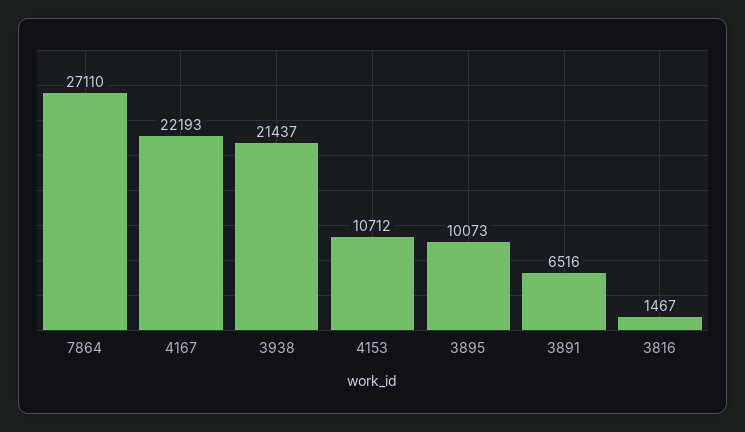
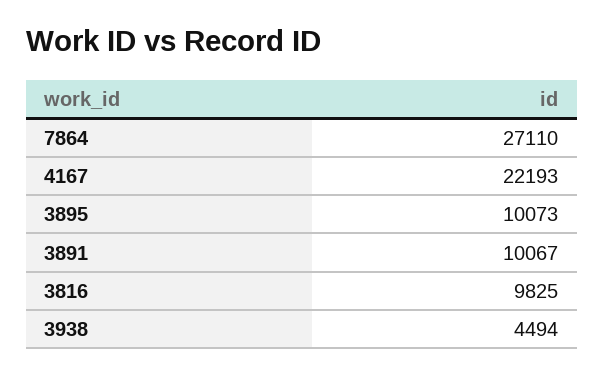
3938: 21437 -> 4494
4153: 10712 -> none
3891: 6516 -> 10067
3816: 1467 -> 9825

